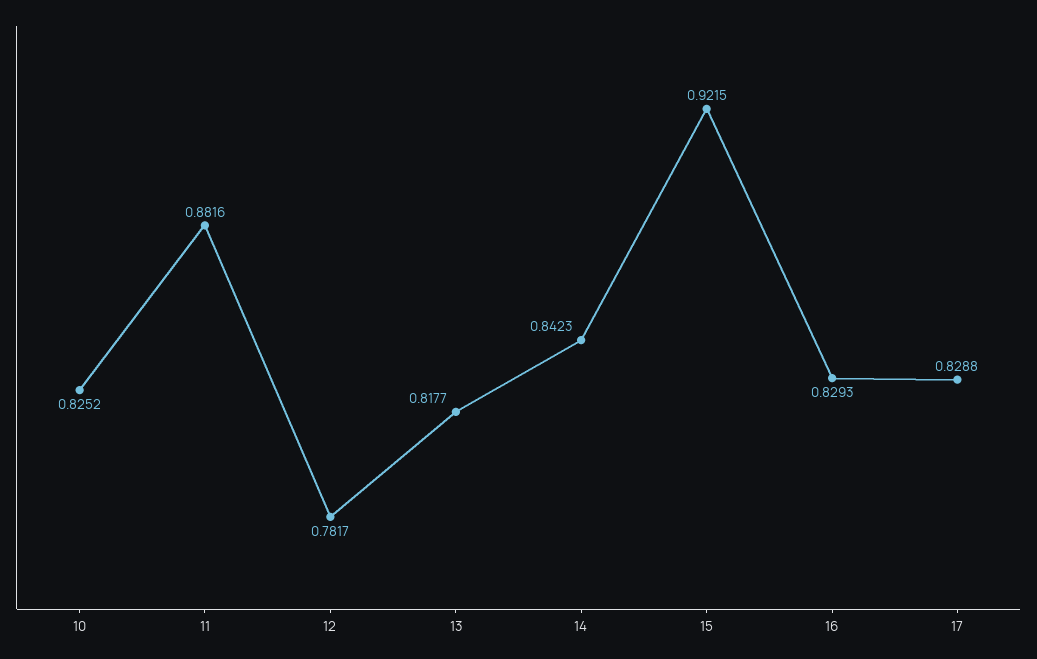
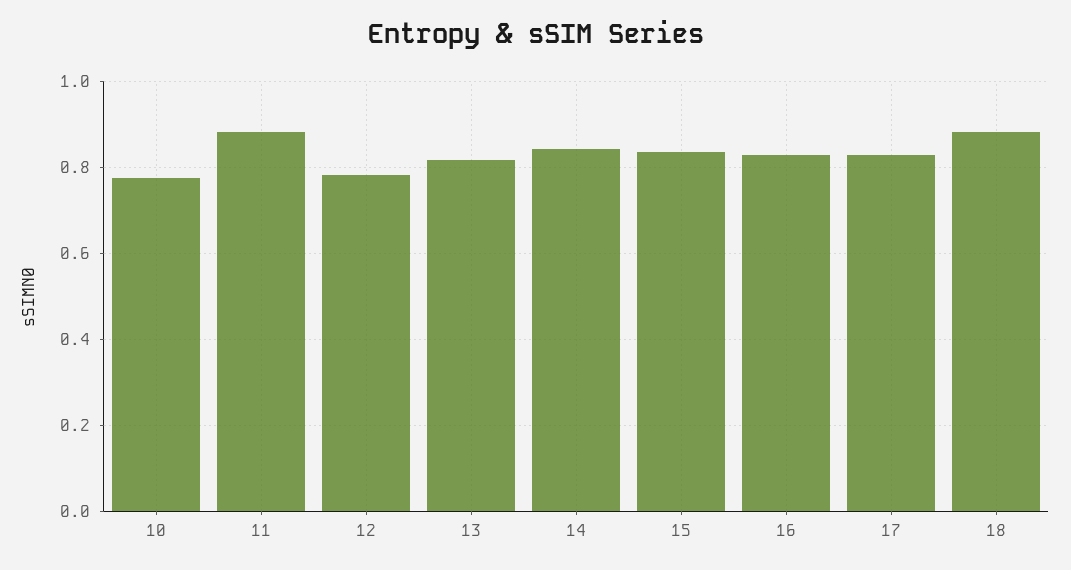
10: 0.8252 -> 0.78
15: 0.9215 -> 0.84
18: none -> 0.88

